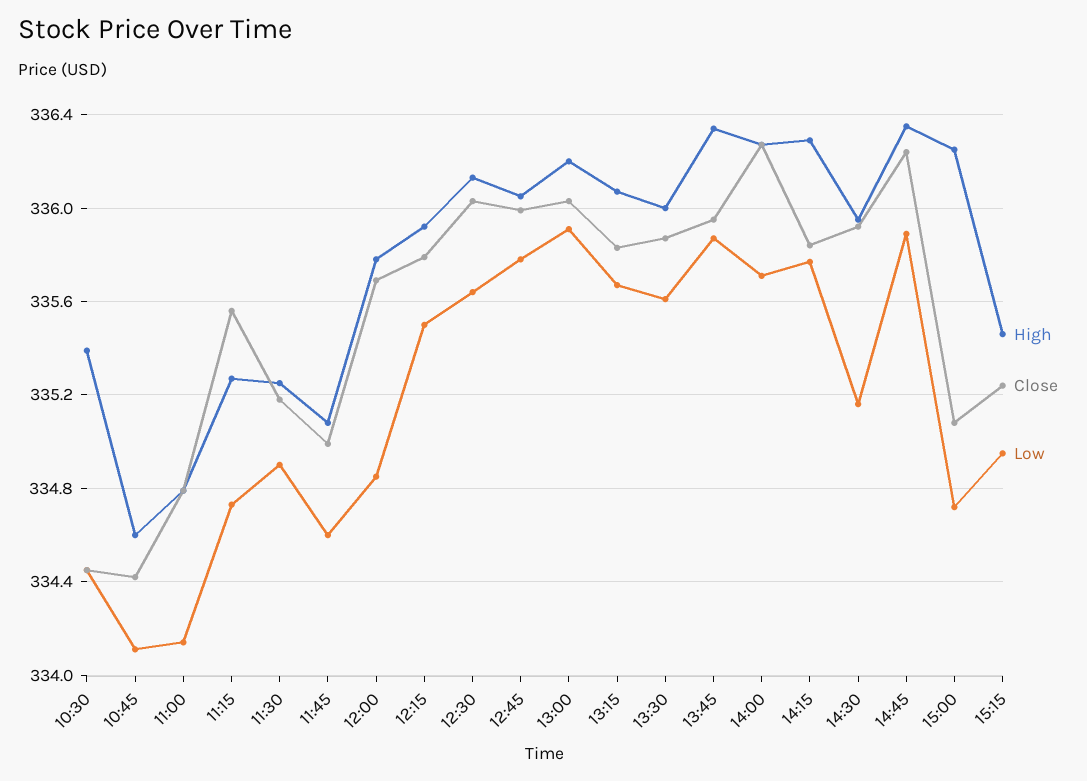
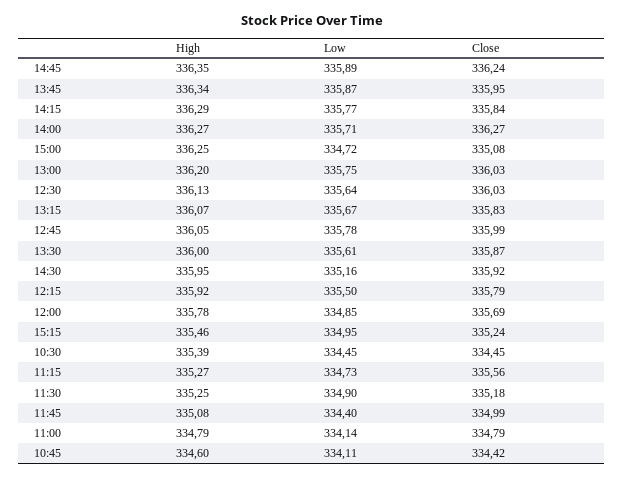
Low, 11:45: 334.6 -> 334.4
Low, 13:00: 335.9 -> 335.75

